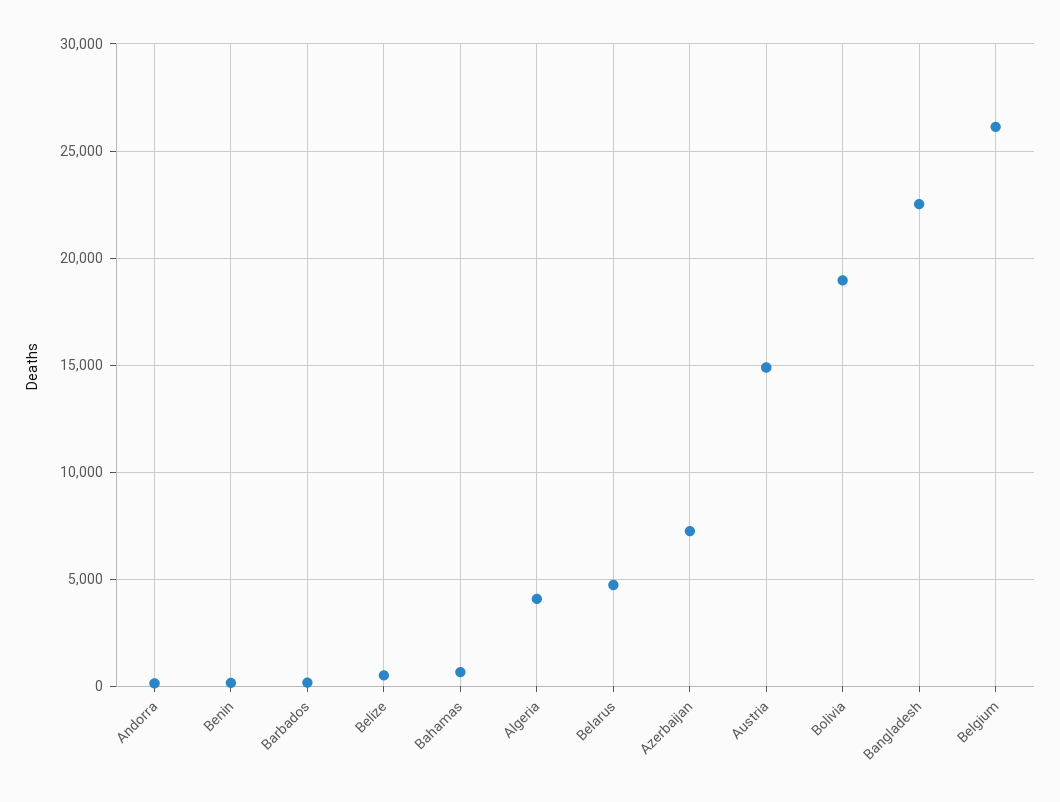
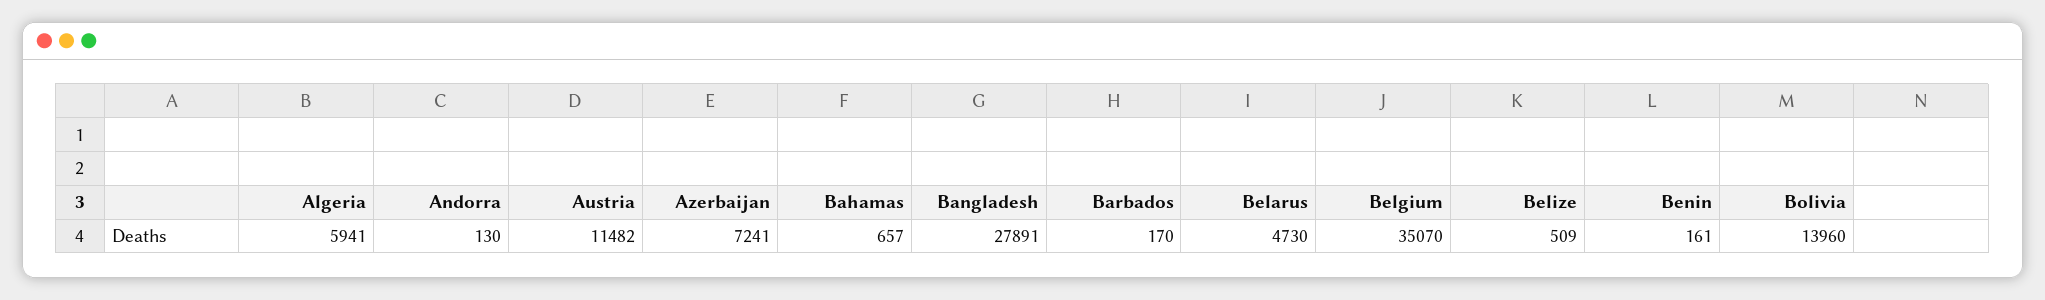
Algeria: 4000 -> 5941
Austria: 15000 -> 11482
Bolivia: 19000 -> 13960
Bangladesh: 22500 -> 27891
Belgium: 26000 -> 35070

